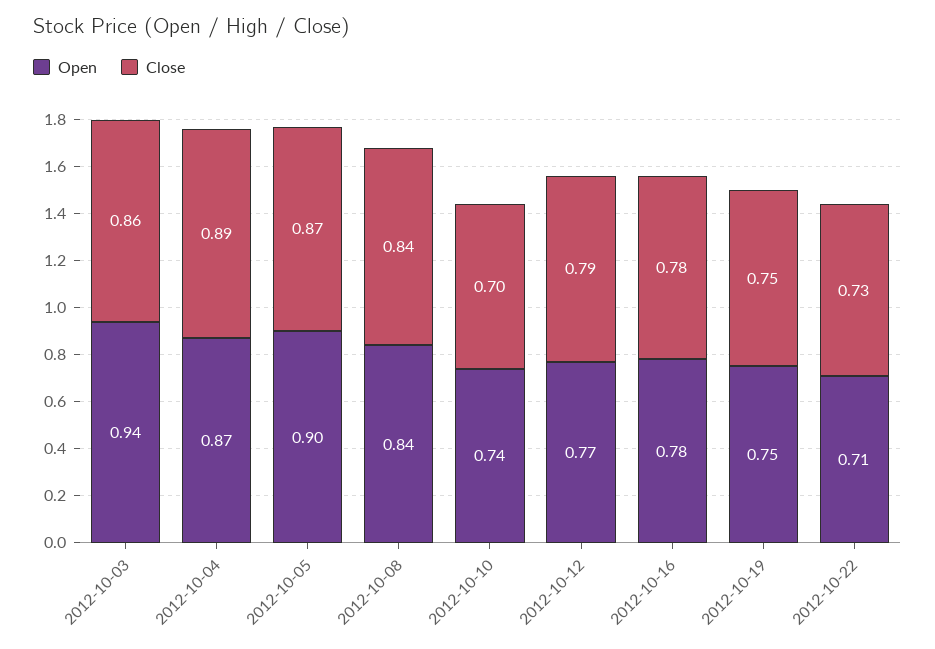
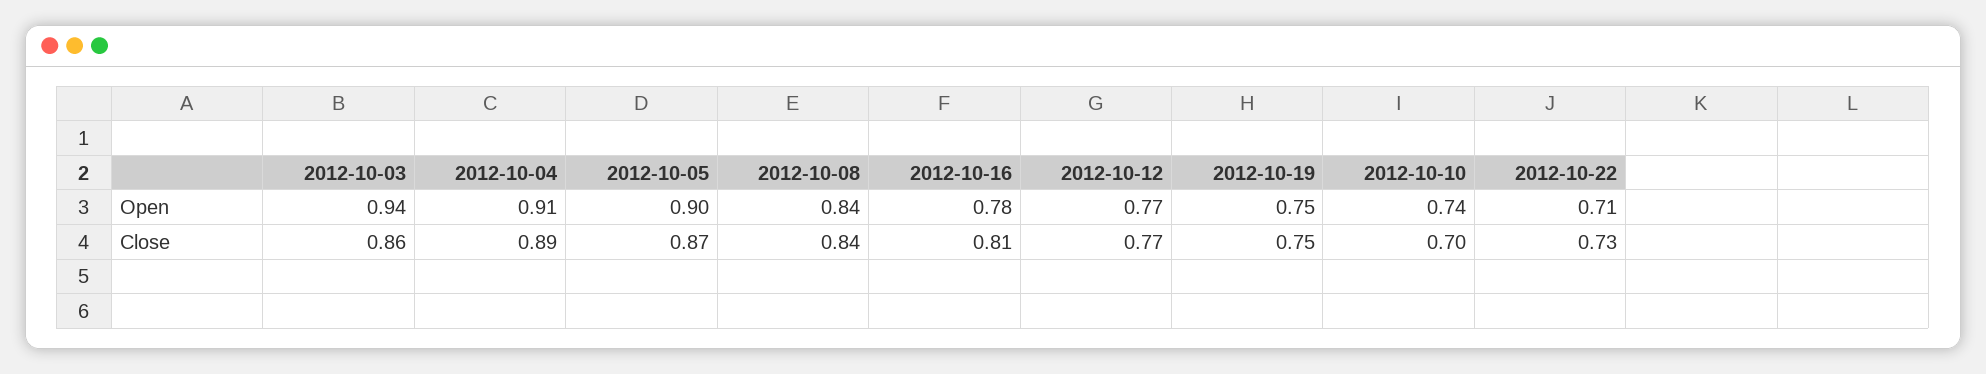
Open, 2012-10-04: 0.87 -> 0.91
Close, 2012-10-12: 0.79 -> 0.77
Close, 2012-10-16: 0.78 -> 0.81

